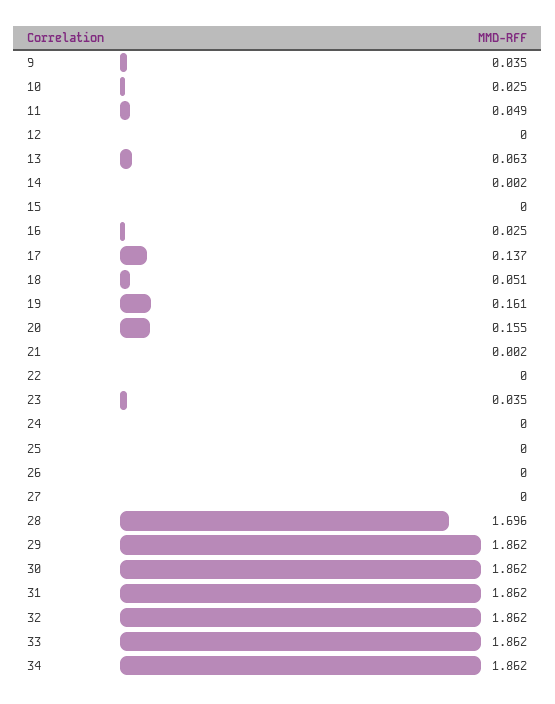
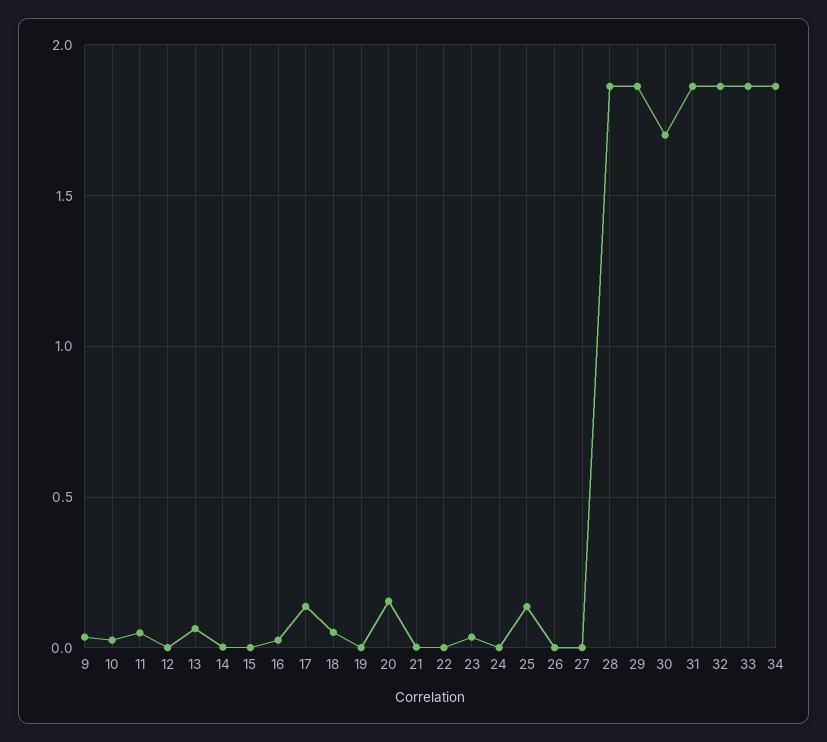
19: 0.161 -> 0
25: 0 -> 0.15
28: 1.696 -> 1.85
30: 1.862 -> 1.7

